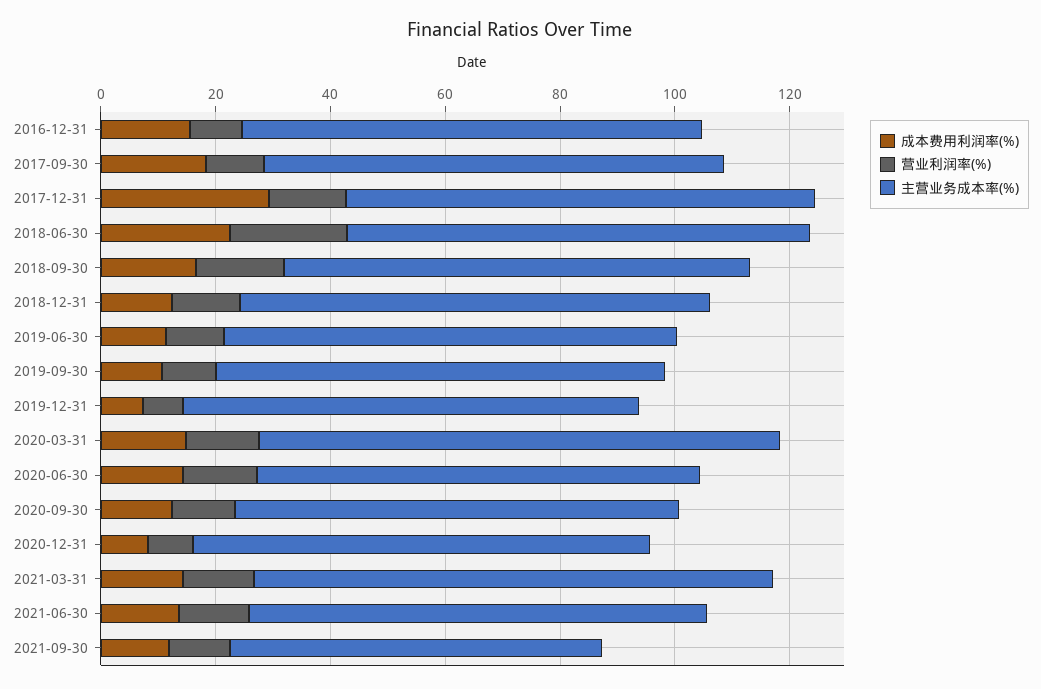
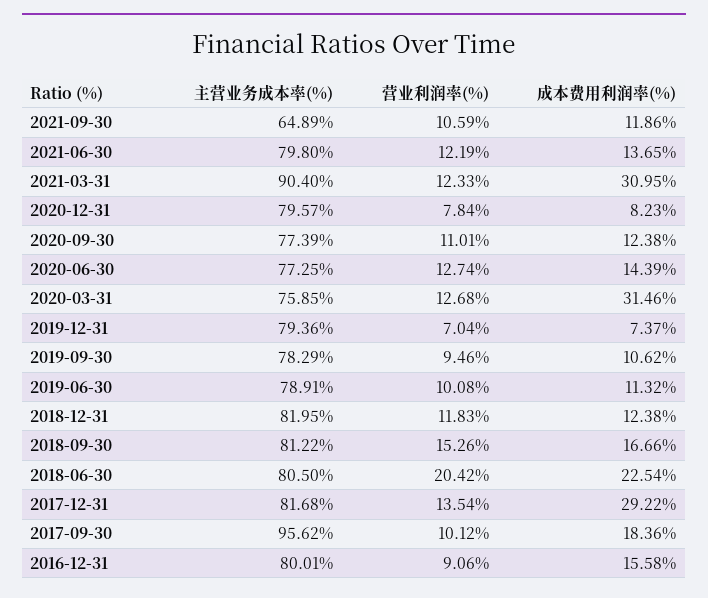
主营业务成本率(%), 2017-09-30: 80 -> 95.62
成本费用利润率(%), 2020-03-31: 15 -> 31.46
主营业务成本率(%), 2020-03-31: 90 -> 75.85
成本费用利润率(%), 2021-03-31: 15 -> 30.95

